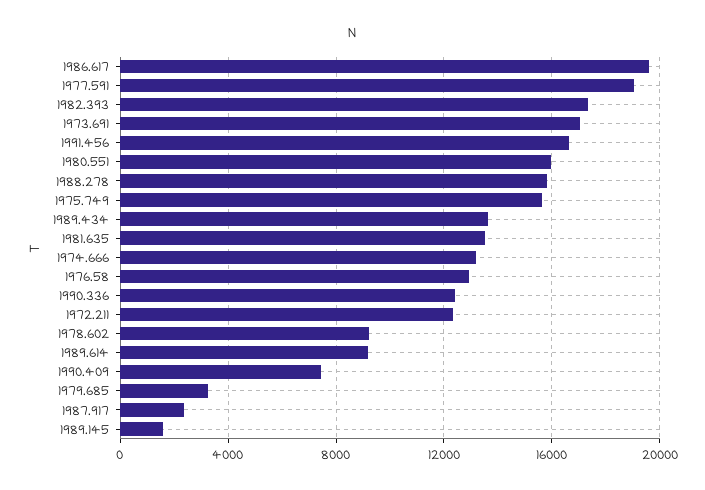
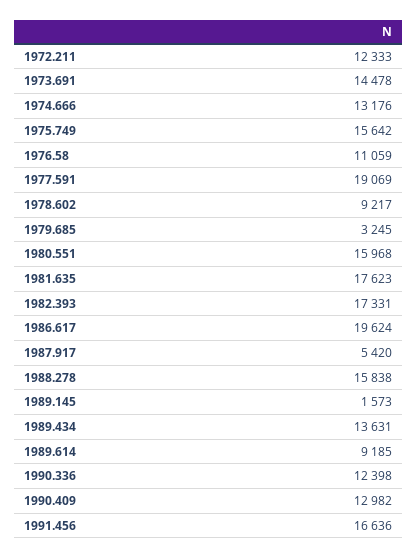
1973.691: 17000 -> 14478
1981.635: 13500 -> 17623
1976.58: 13000 -> 11059
1990.409: 7500 -> 12982
1987.917: 2500 -> 5420

